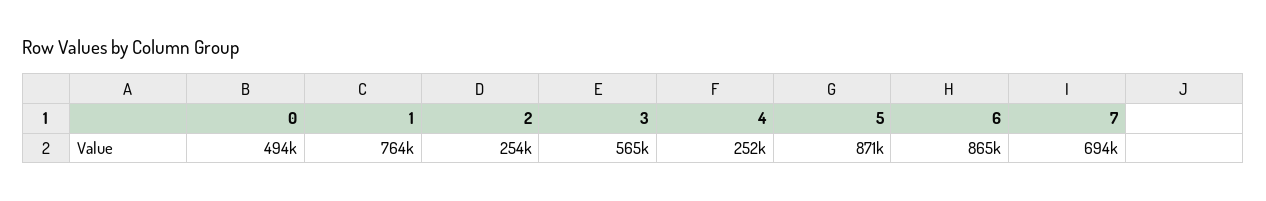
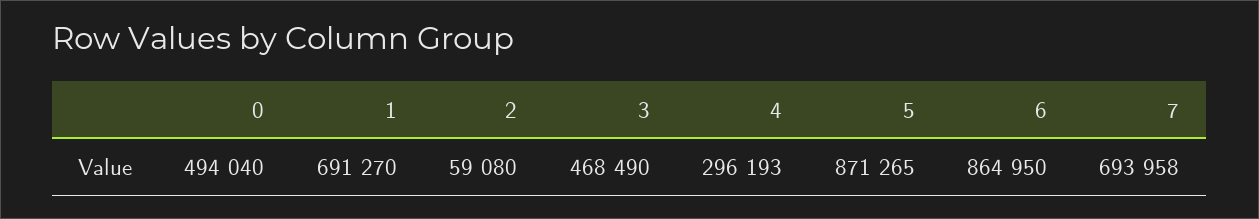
1: 764000 -> 691270
2: 254000 -> 59080
3: 565000 -> 468490
4: 252000 -> 296193

